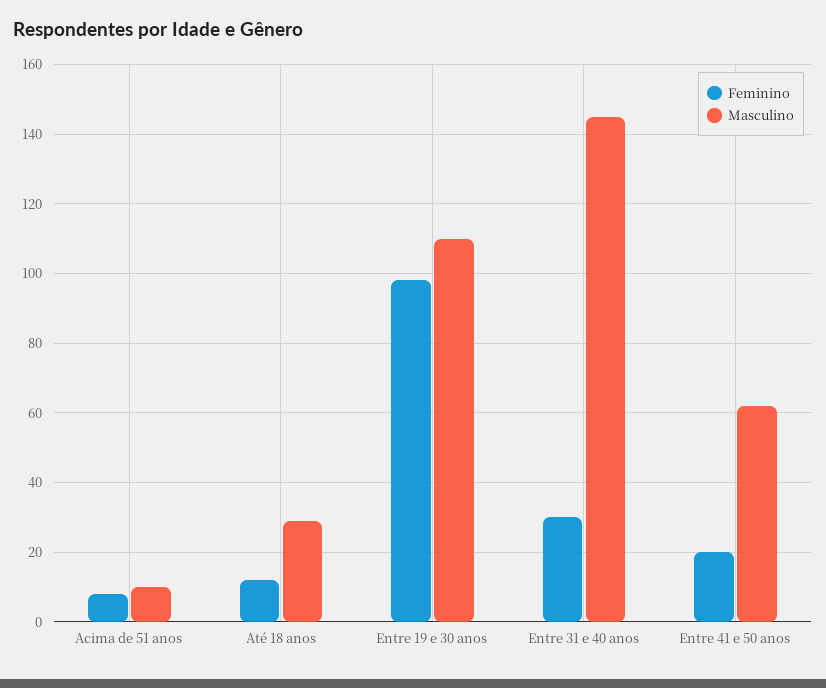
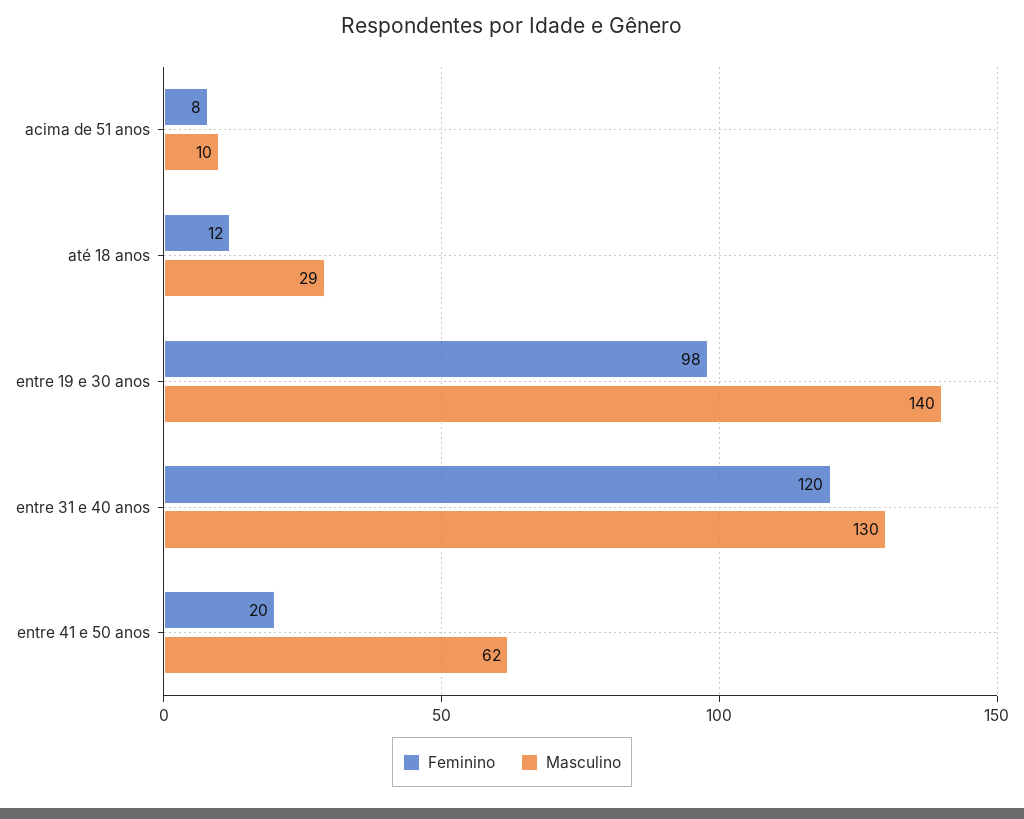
Masculino, Entre 19 e 30 anos: 110 -> 140
Feminino, Entre 31 e 40 anos: 30 -> 120
Masculino, Entre 31 e 40 anos: 145 -> 130

